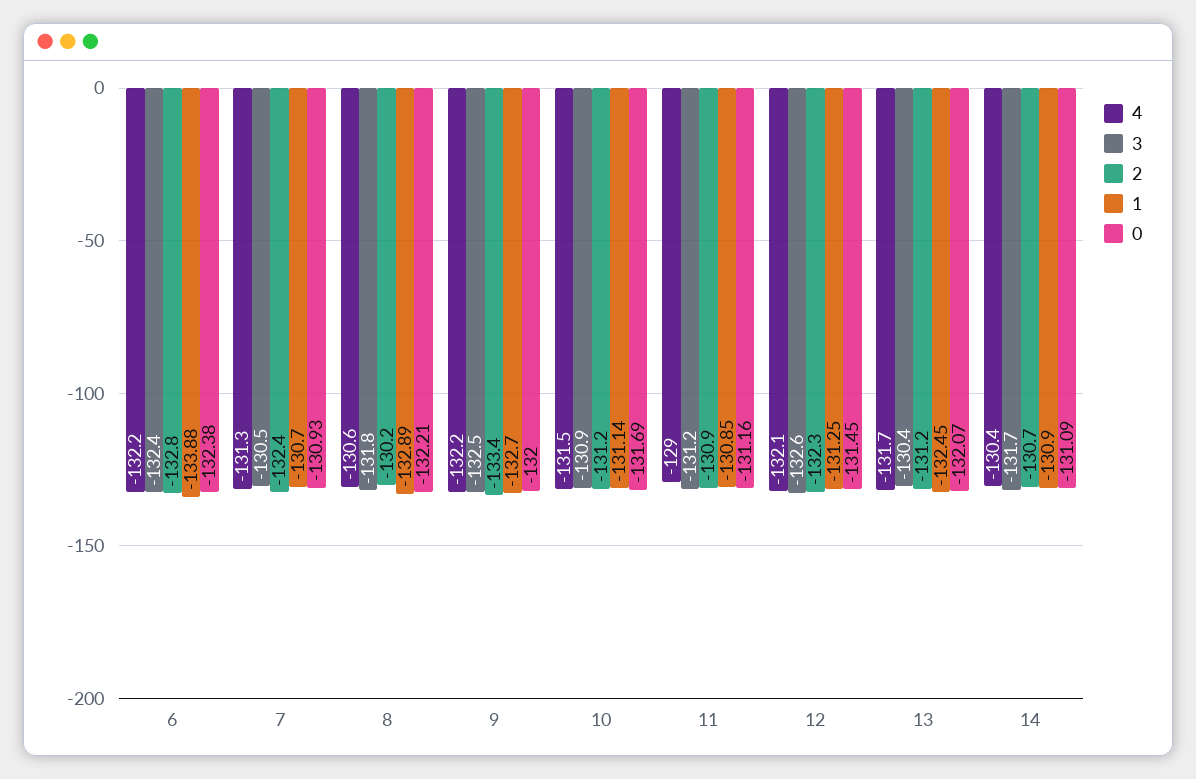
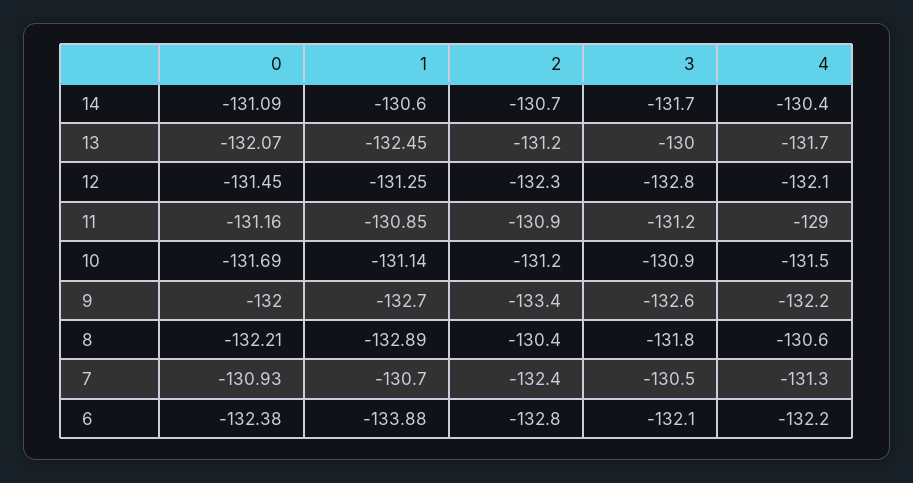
3, 6: -132.4 -> -132.1
2, 8: -130.2 -> -130.4
3, 9: -132.5 -> -132.6
3, 12: -132.6 -> -132.8
3, 13: -130.4 -> -130
1, 14: -130.9 -> -130.6

